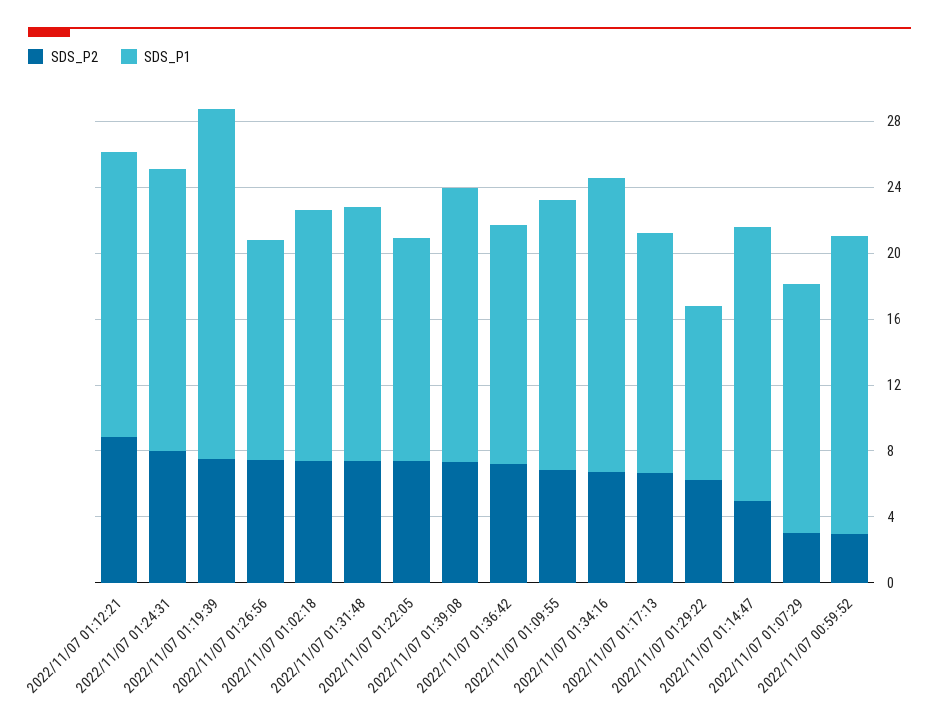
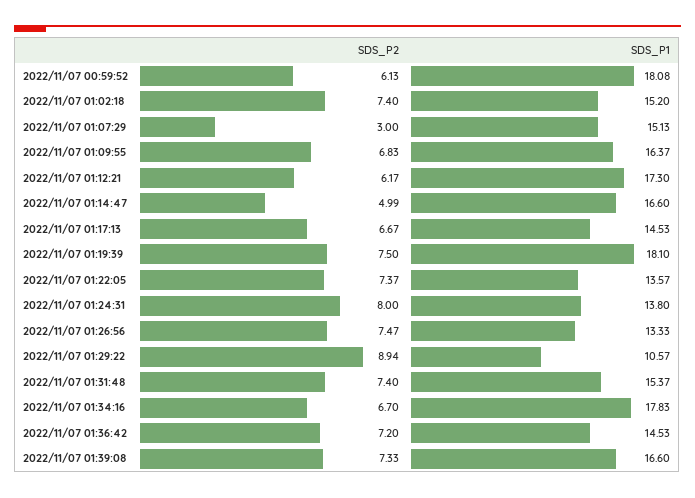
SDS_P2, 2022/11/07 01:12:21: 9 -> 6.17
SDS_P1, 2022/11/07 01:24:31: 17 -> 13.8
SDS_P1, 2022/11/07 01:19:39: 21 -> 18.1
SDS_P2, 2022/11/07 01:29:22: 6 -> 8.94
SDS_P2, 2022/11/07 00:59:52: 3 -> 6.13

